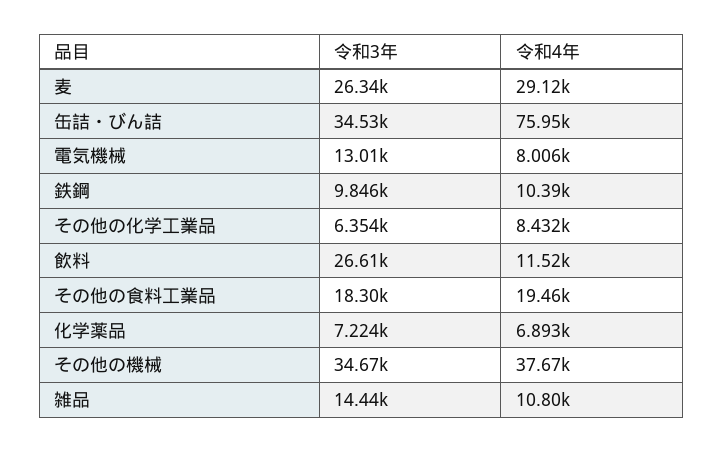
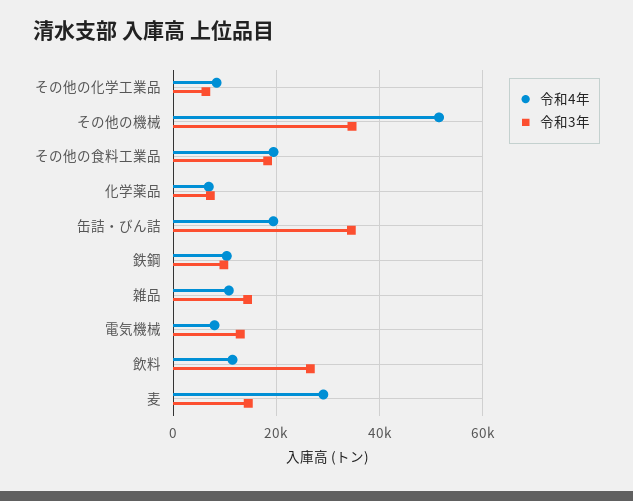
令和3年, 麦: 26340 -> 14000
令和4年, 缶詰・びん詰: 75950 -> 20000
令和4年, その他の機械: 37670 -> 52000

